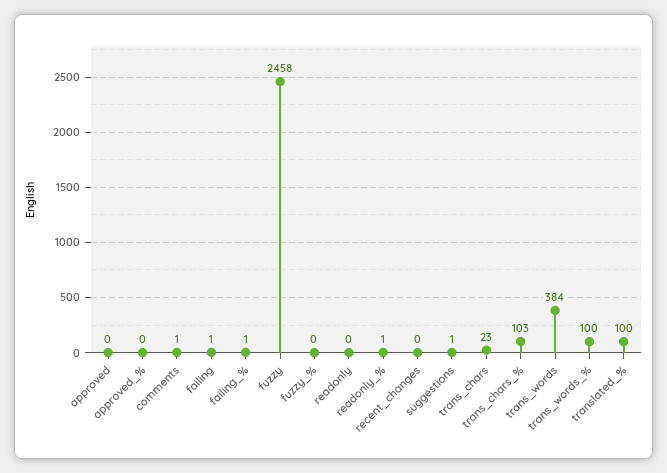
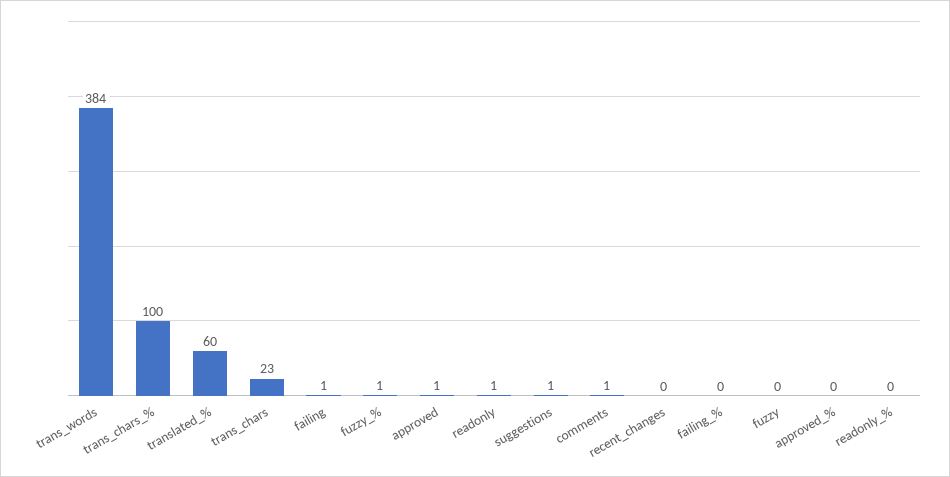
approved: 0 -> 1
failing_%: 1 -> 0
fuzzy: 2458 -> 0
fuzzy_%: 0 -> 1
readonly: 0 -> 1
readonly_%: 1 -> 0
trans_chars_%: 103 -> 100
trans_words_%: 100 -> none
translated_%: 100 -> 60

